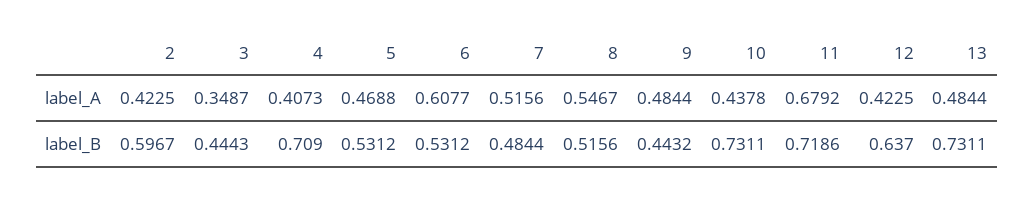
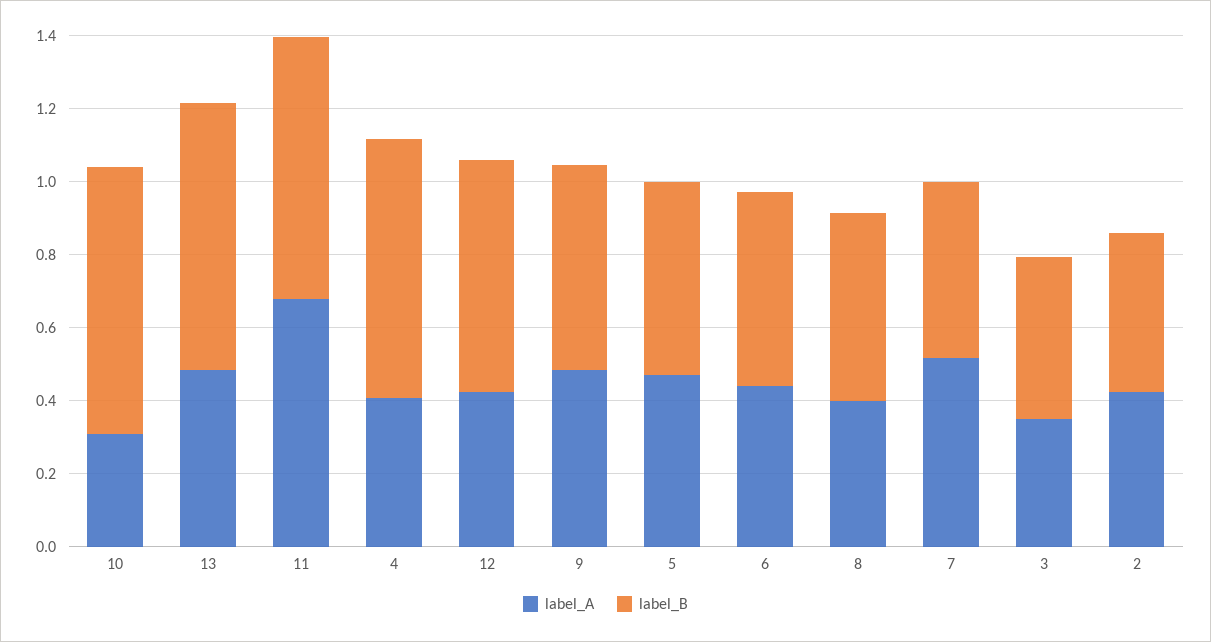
label_A, 6: 0.6077 -> 0.45
label_A, 8: 0.5467 -> 0.4
label_A, 10: 0.4378 -> 0.3
label_B, 2: 0.5967 -> 0.45
label_B, 9: 0.4432 -> 0.55

